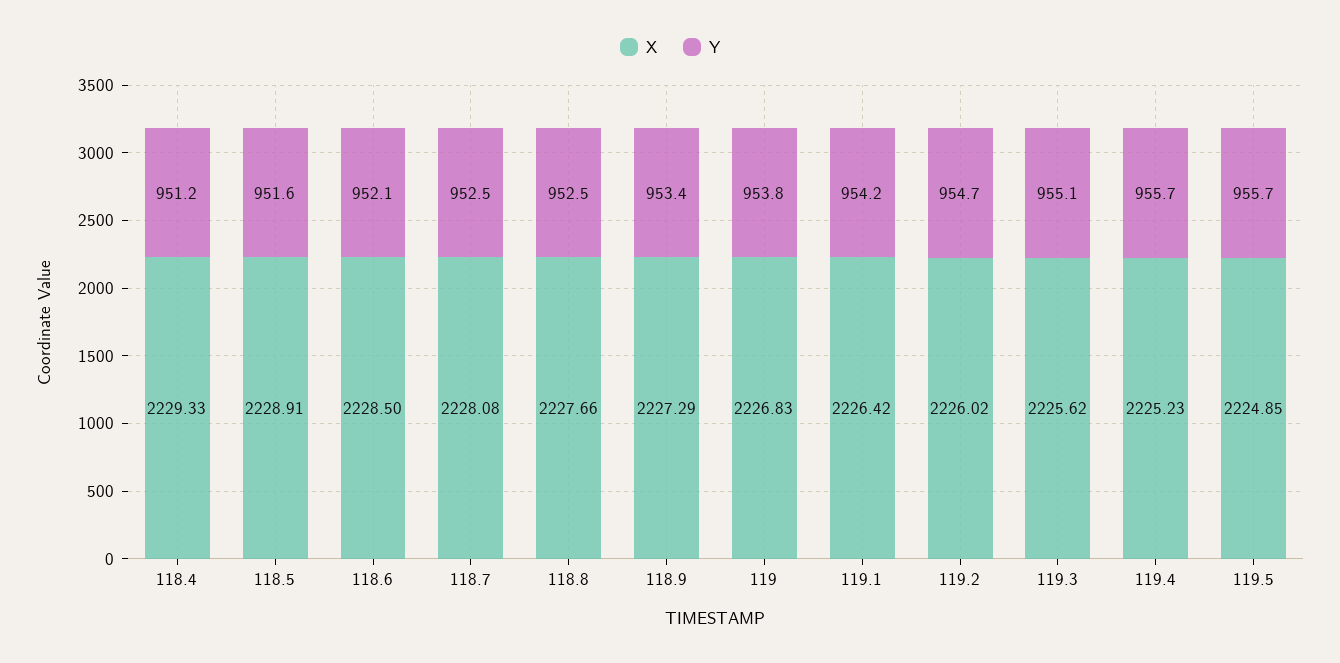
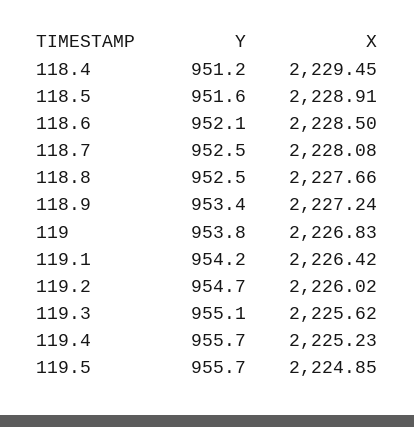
X, 118.4: 2229.33 -> 2229.45
X, 118.9: 2227.29 -> 2227.24

